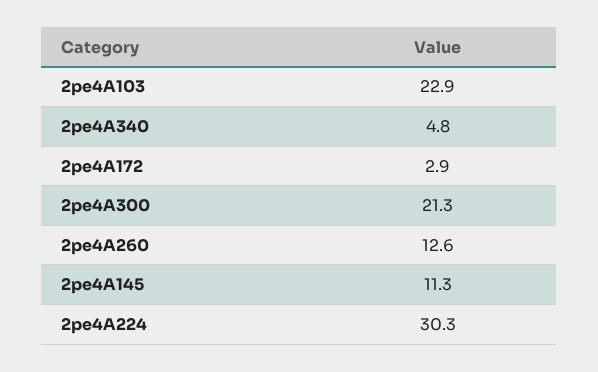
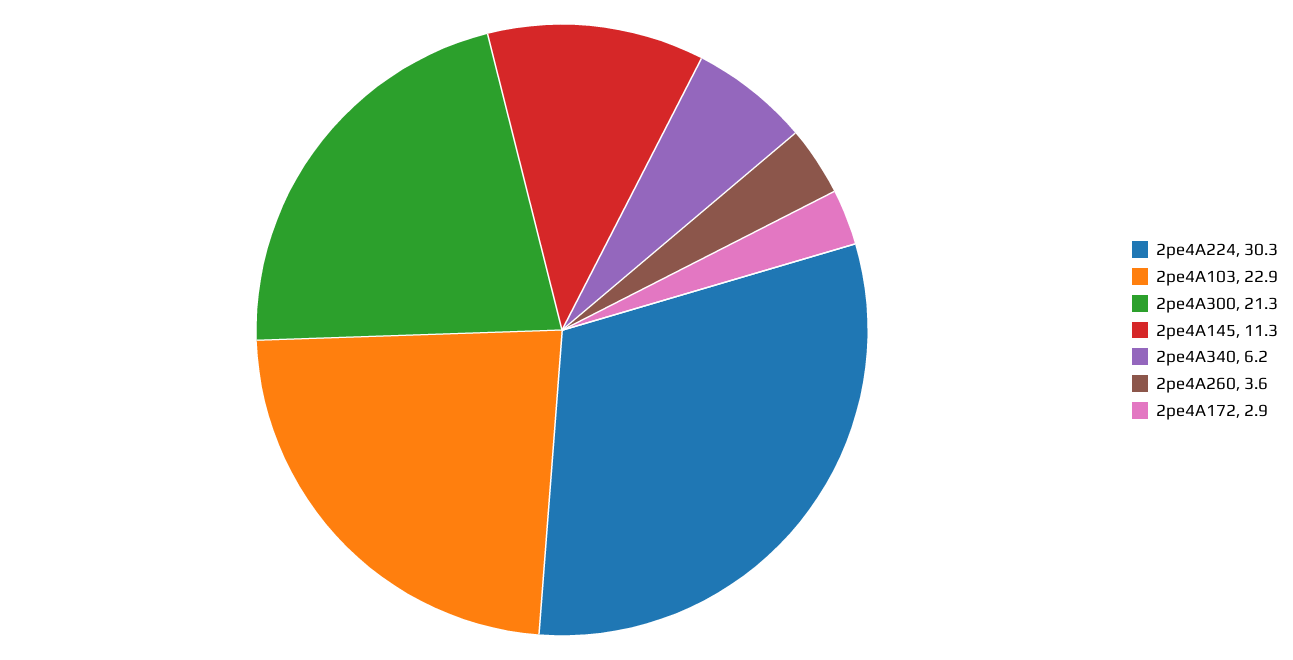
2pe4A340: 4.8 -> 6.2
2pe4A260: 12.6 -> 3.6

